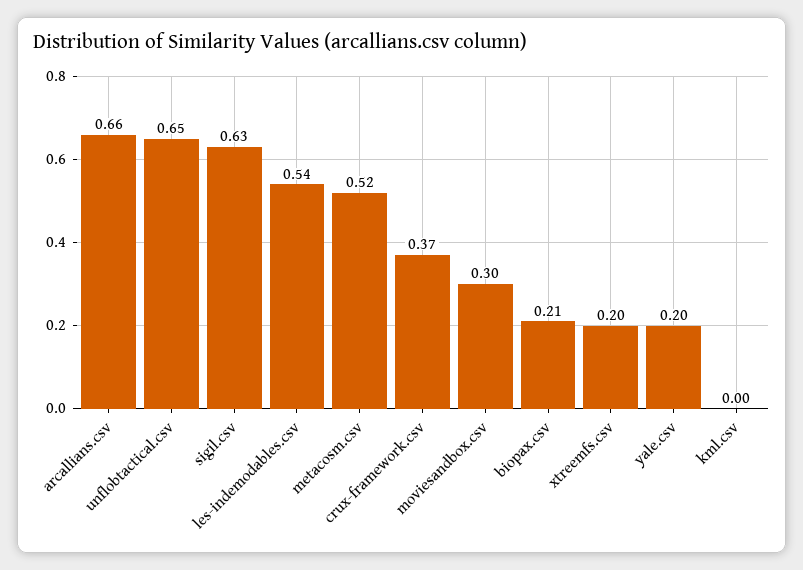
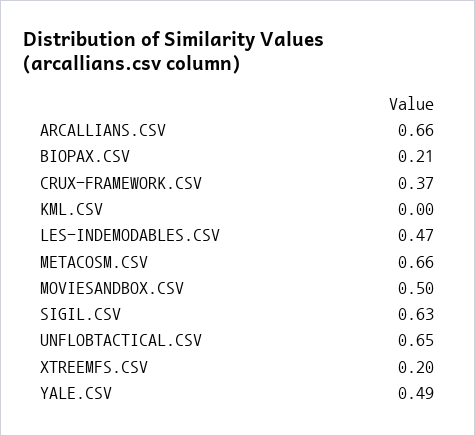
les-indemodables.csv: 0.54 -> 0.47
metacosm.csv: 0.52 -> 0.66
moviesandbox.csv: 0.3 -> 0.5
yale.csv: 0.2 -> 0.49

